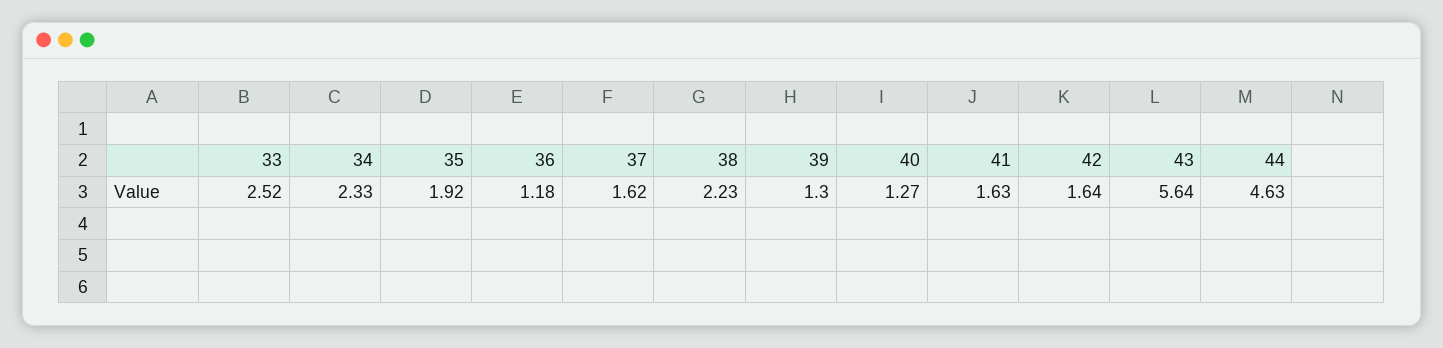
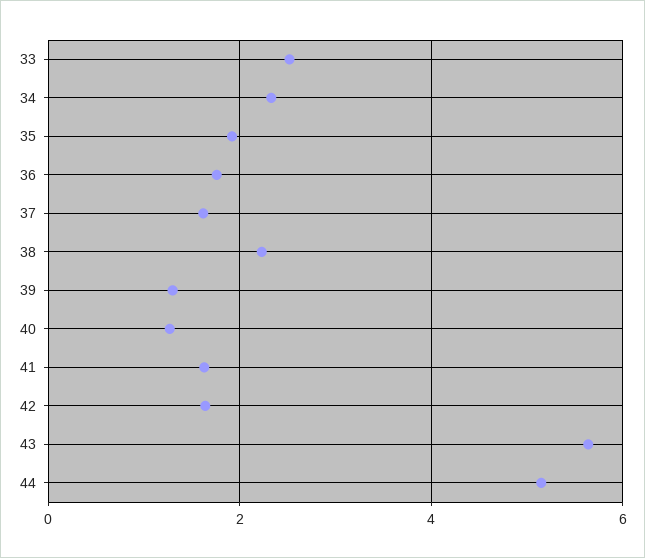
36: 1.18 -> 1.8
44: 4.63 -> 5.2

